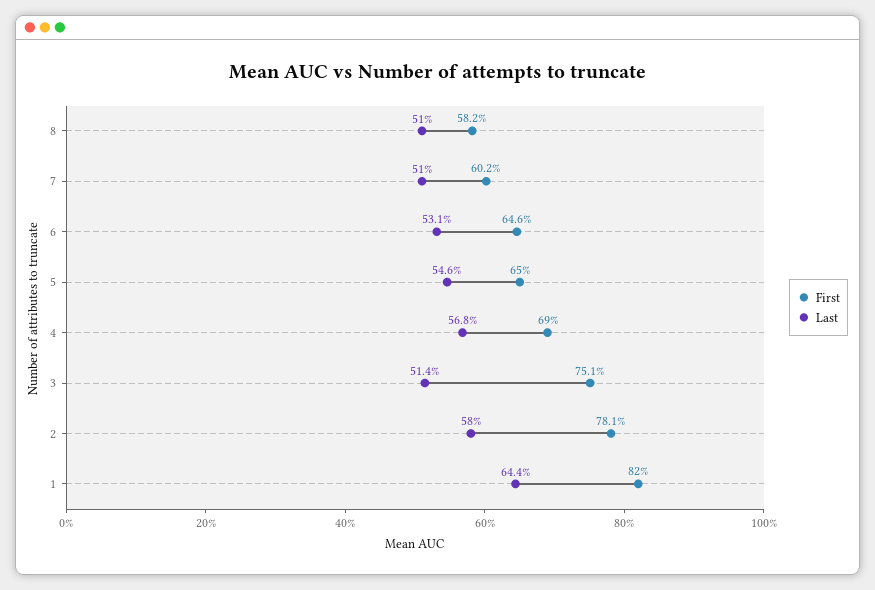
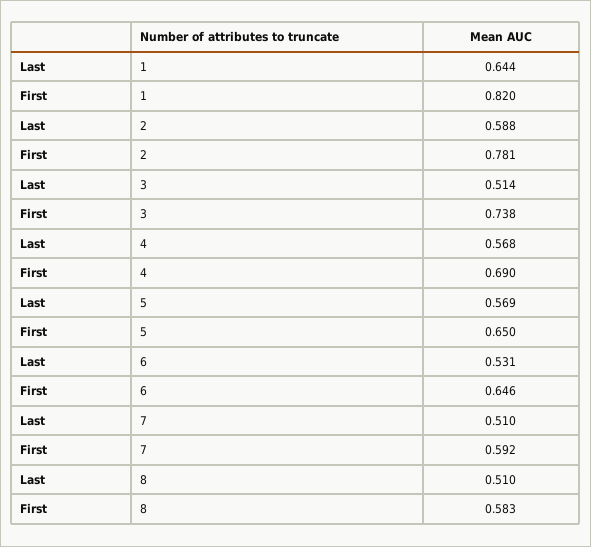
First, 8: 0.582 -> 0.583
First, 7: 0.602 -> 0.592
Last, 5: 0.546 -> 0.569
First, 3: 0.751 -> 0.738
Last, 2: 0.58 -> 0.588

